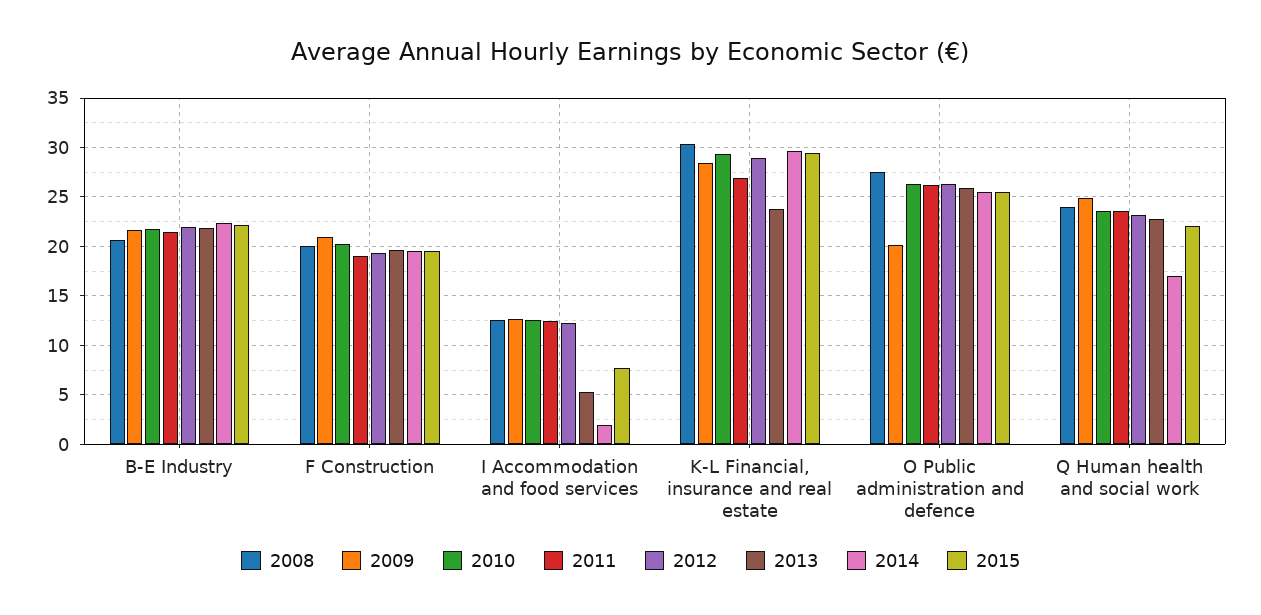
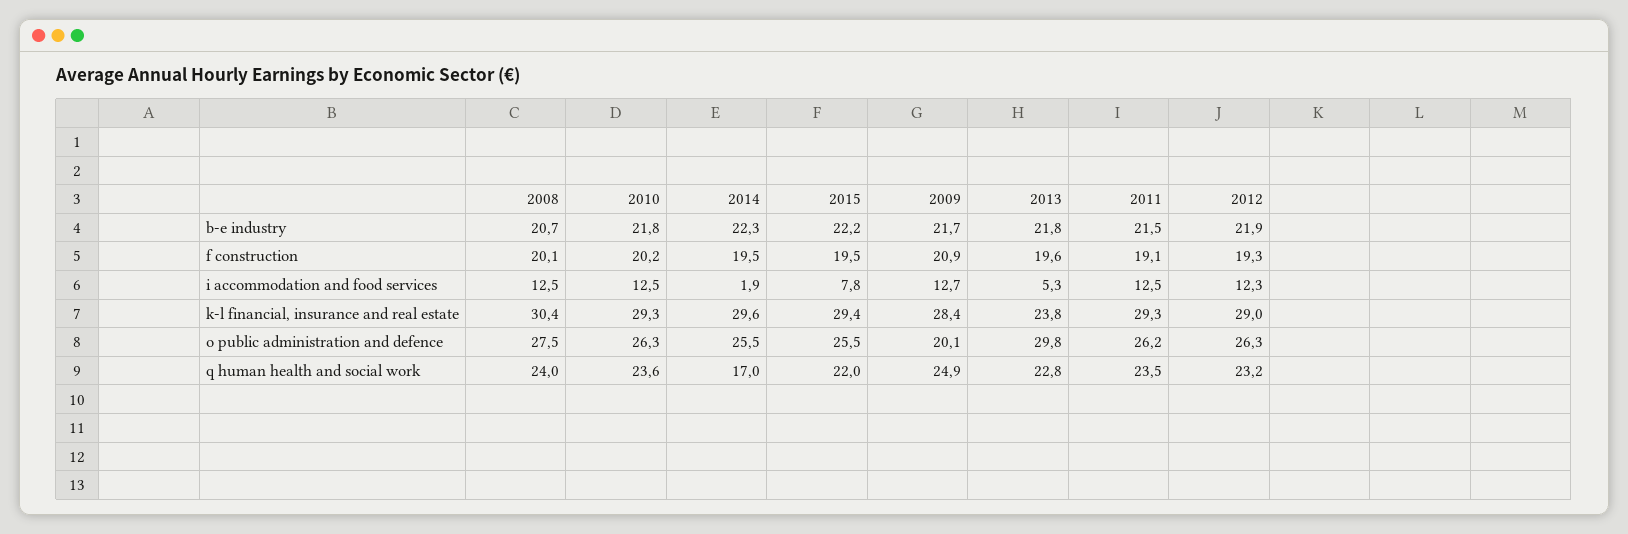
2011, K-L Financial, insurance and real estate: 27 -> 29.3
2013, O Public administration and defence: 26 -> 29.8

